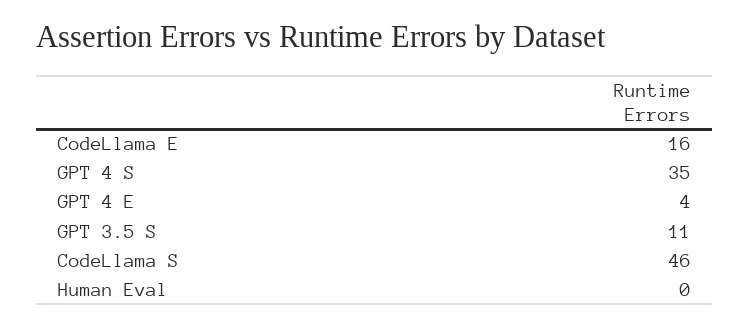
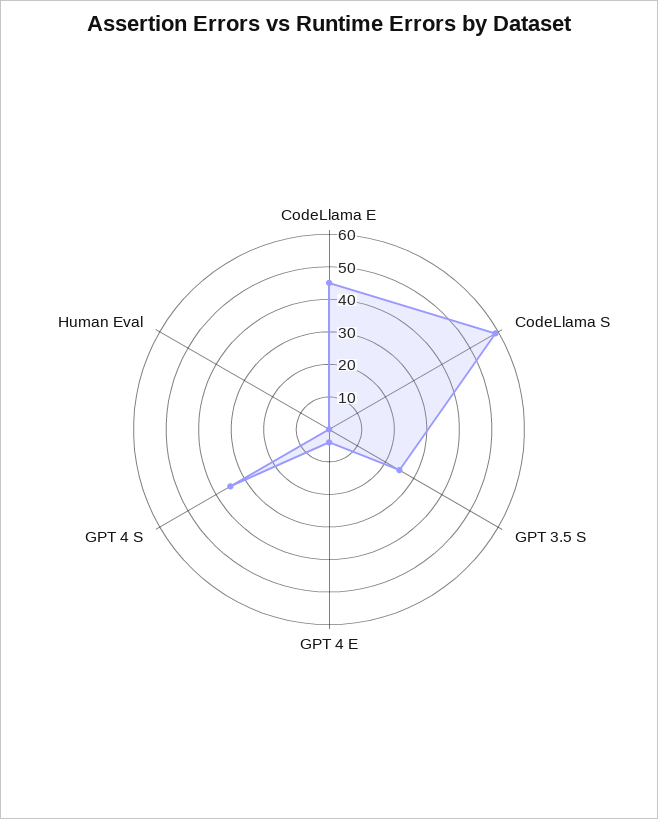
CodeLlama E: 16 -> 45
GPT 3.5 S: 11 -> 25
CodeLlama S: 46 -> 60

